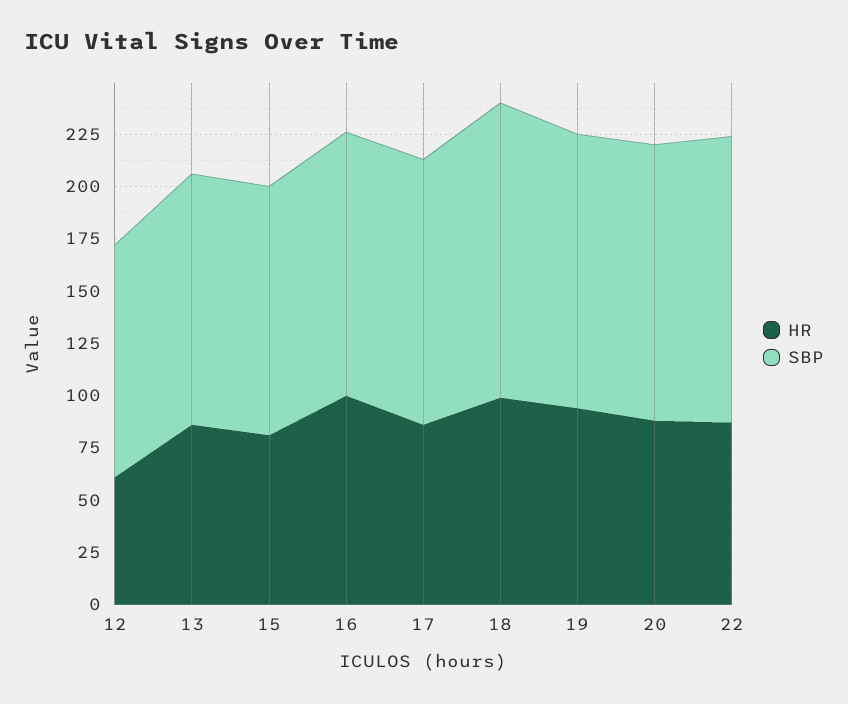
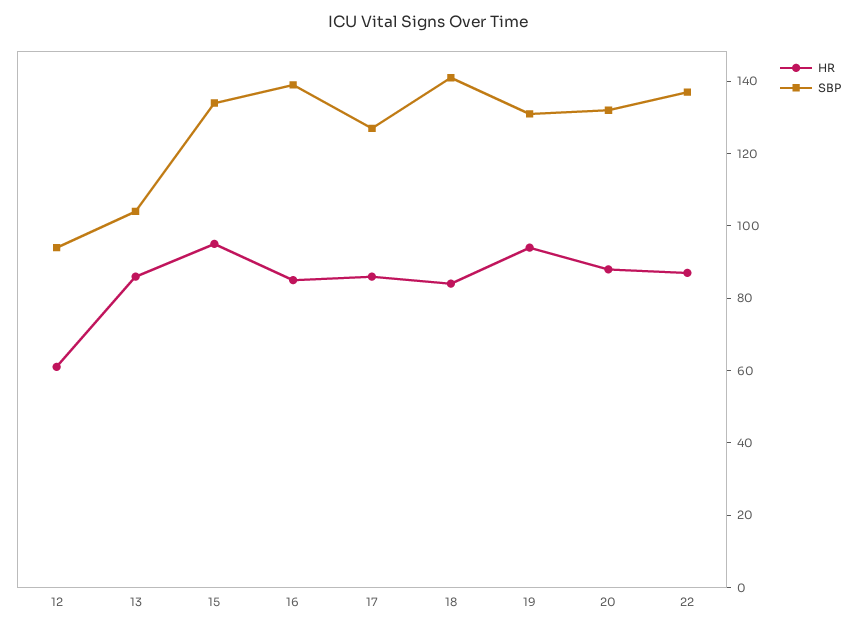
SBP, 12: 110 -> 95
SBP, 13: 120 -> 105
HR, 15: 80 -> 95
SBP, 15: 120 -> 135
HR, 16: 100 -> 85
SBP, 16: 125 -> 140
HR, 18: 100 -> 85

